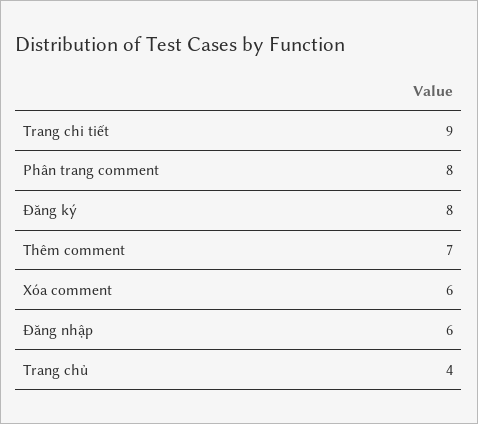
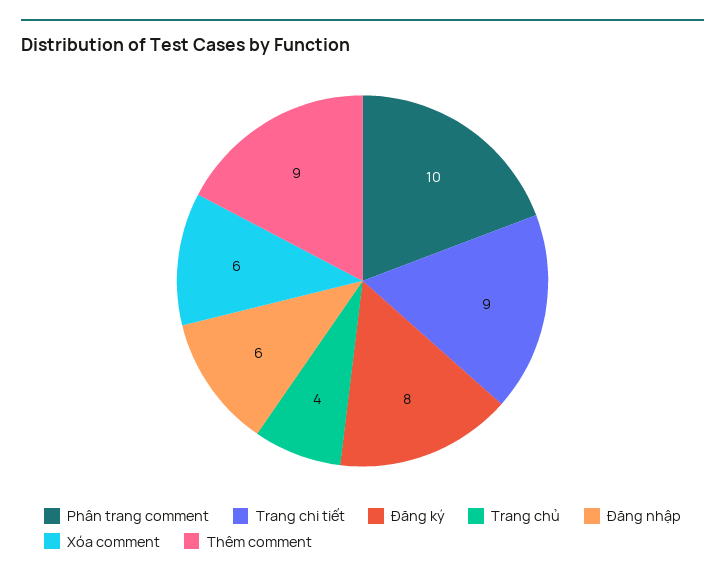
Phân trang comment: 8 -> 10
Thêm comment: 7 -> 9

